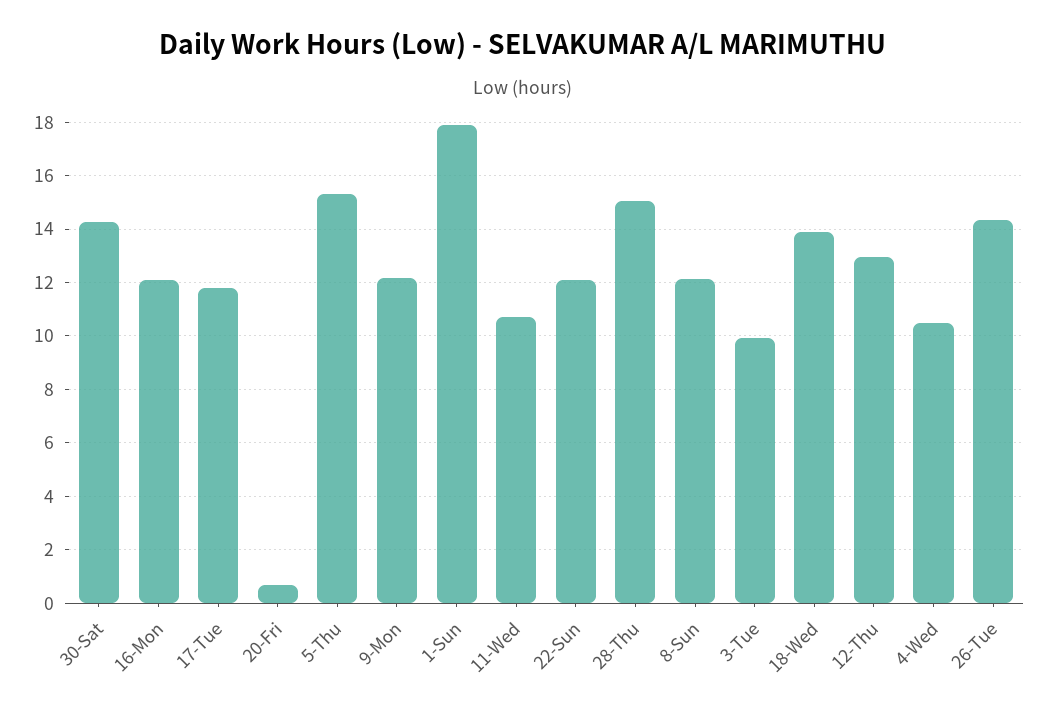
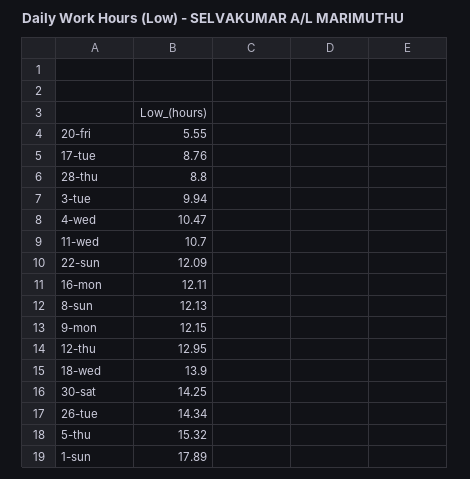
17-Tue: 11.75 -> 8.76
20-Fri: 0.75 -> 5.55
28-Thu: 15 -> 8.8

